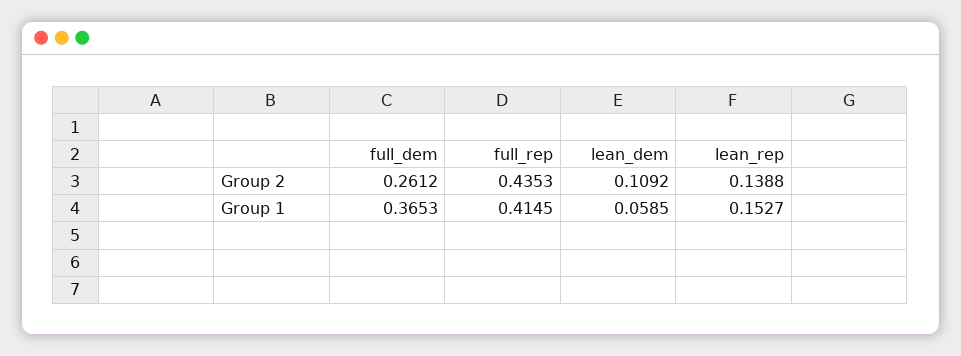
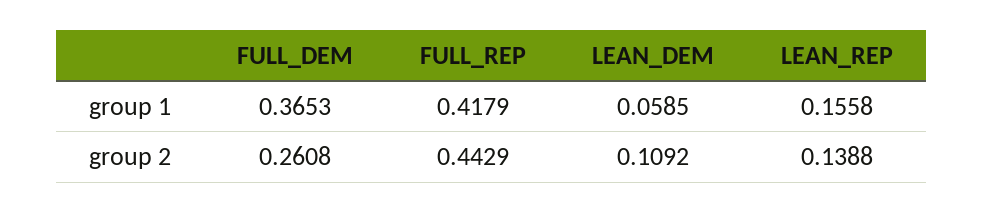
full_dem, Group 2: 0.2612 -> 0.2608
full_rep, Group 2: 0.4353 -> 0.4429
full_rep, Group 1: 0.4145 -> 0.4179
lean_rep, Group 1: 0.1527 -> 0.1558

